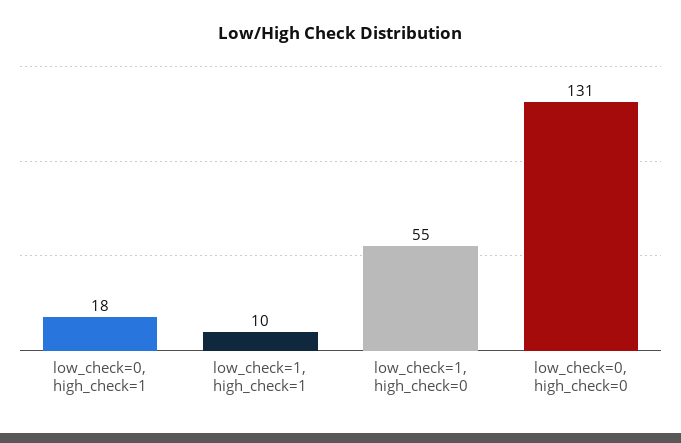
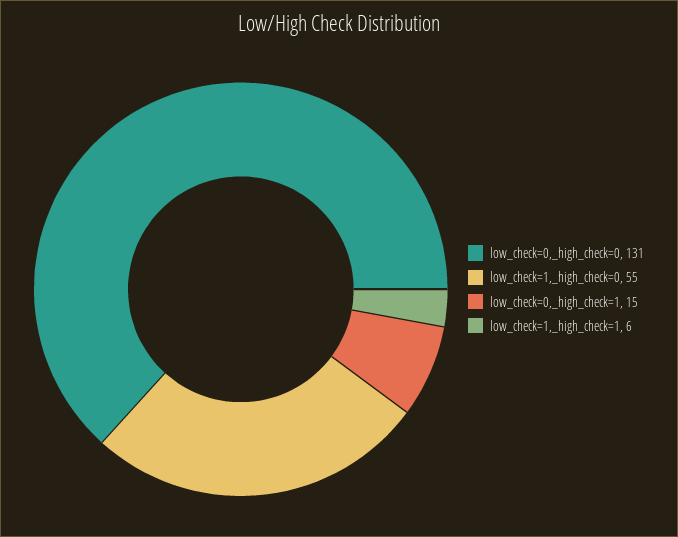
low_check=0, high_check=1: 18 -> 15
low_check=1, high_check=1: 10 -> 6

